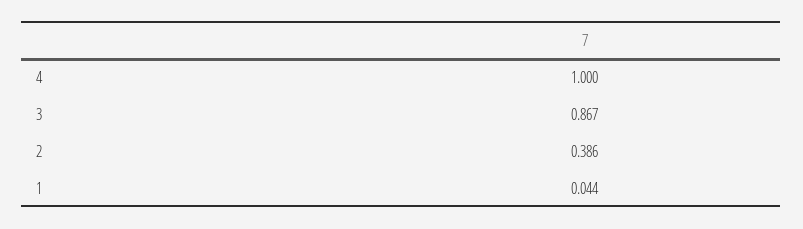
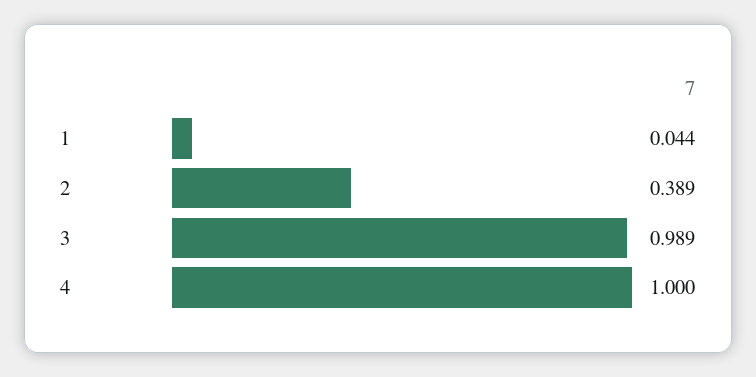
3: 0.867 -> 0.989
2: 0.386 -> 0.389

